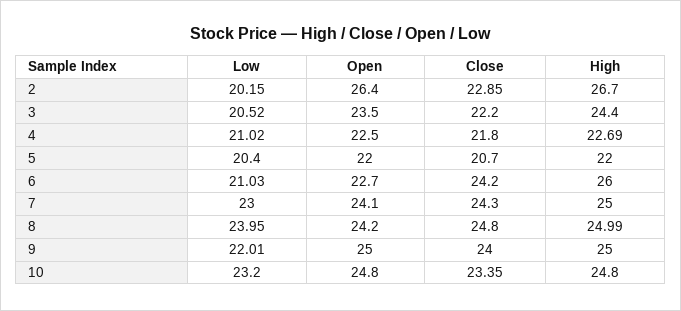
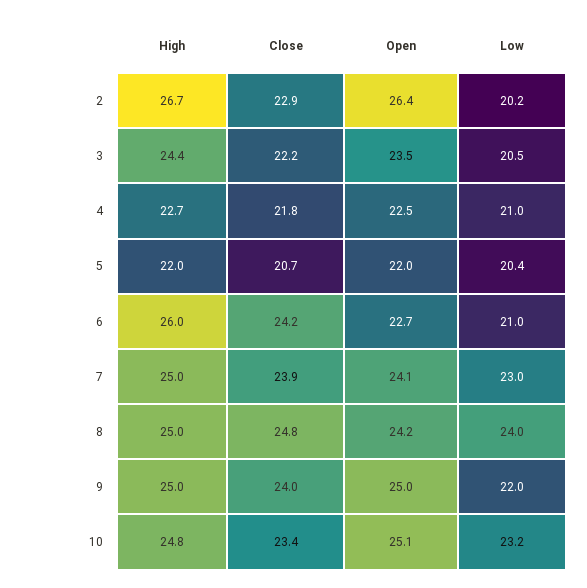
Close, 7: 24.3 -> 23.9
Open, 10: 24.8 -> 25.1

